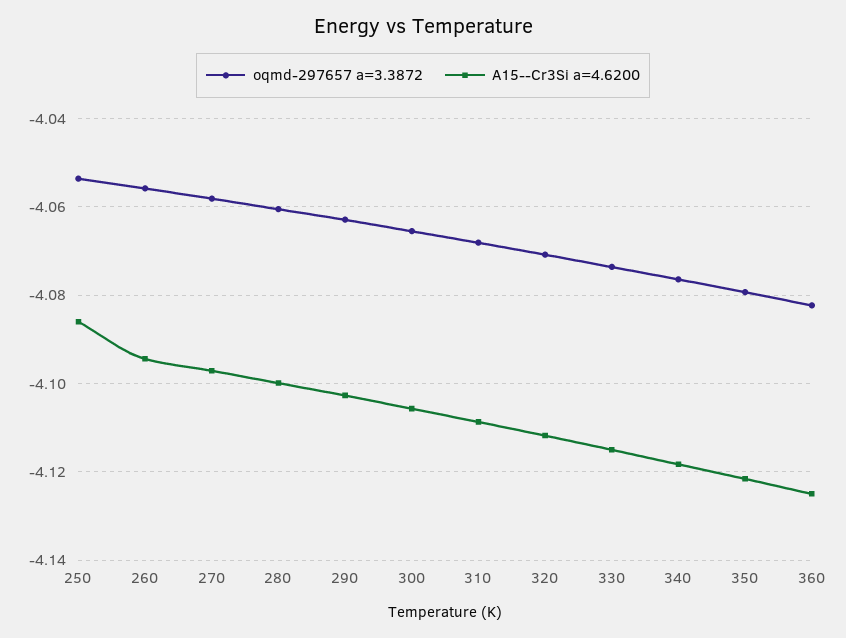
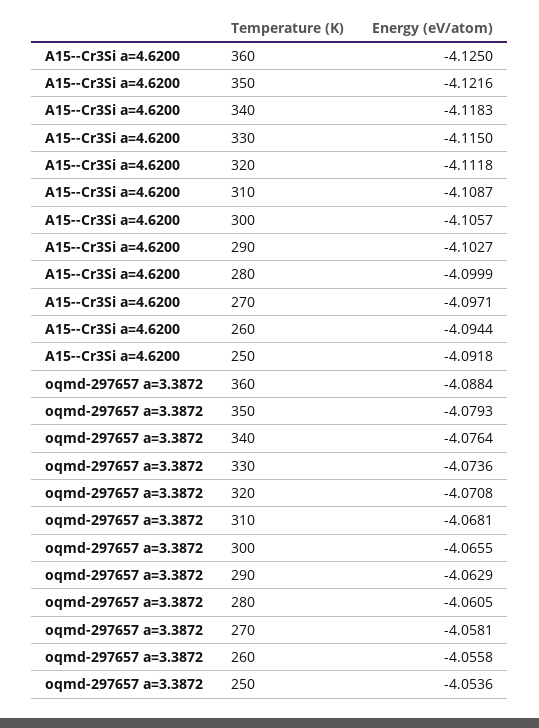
A15--Cr3Si a=4.6200, 250: -4.086 -> -4.0918
oqmd-297657 a=3.3872, 360: -4.082 -> -4.0884

